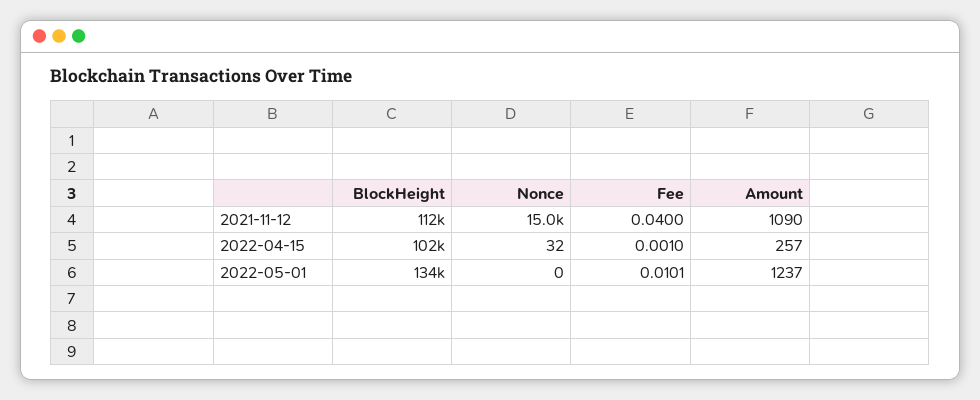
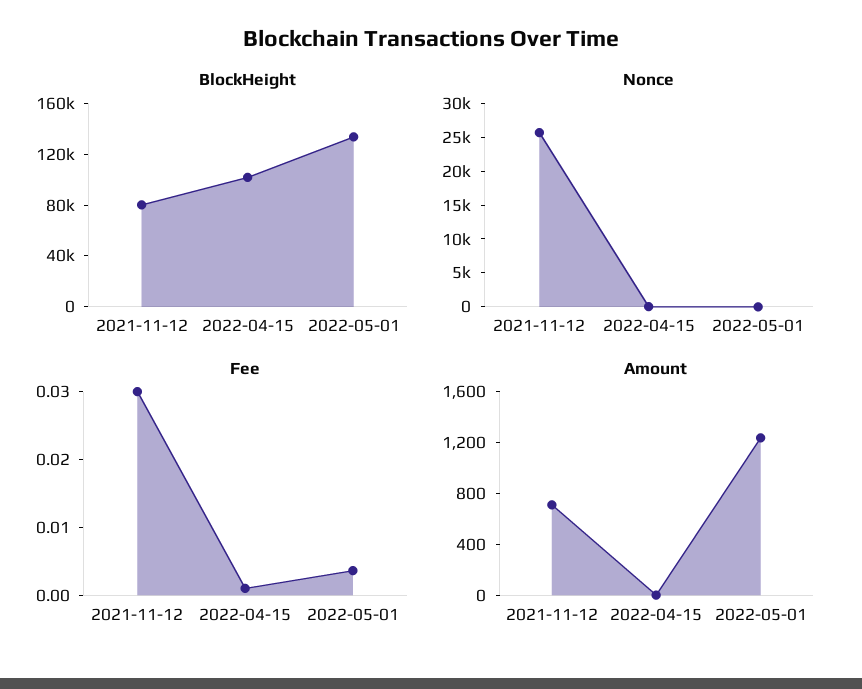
BlockHeight, 2021-11-12: 112000 -> 80000
Nonce, 2021-11-12: 15000 -> 25000
Fee, 2021-11-12: 0.04 -> 0.03
Amount, 2021-11-12: 1090 -> 700
Amount, 2022-04-15: 257 -> 0
Fee, 2022-05-01: 0.0101 -> 0.004

